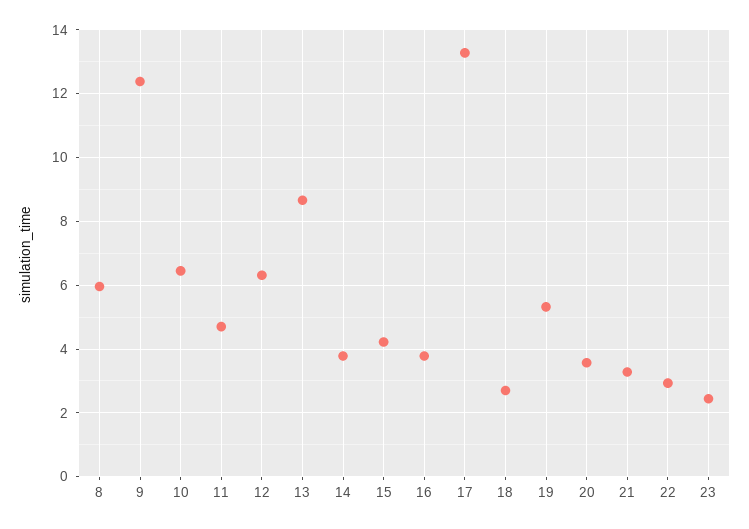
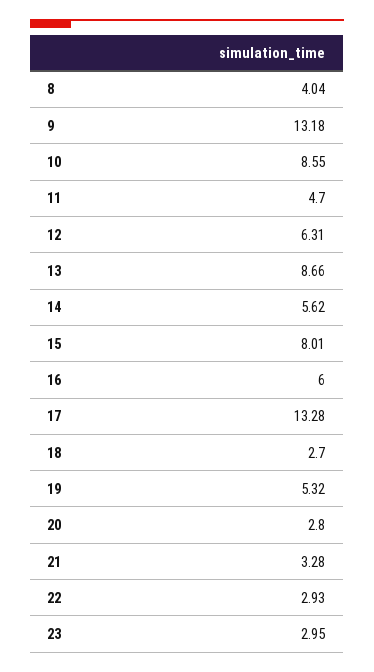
8: 6 -> 4.04
9: 12.4 -> 13.18
10: 6.4 -> 8.55
14: 3.8 -> 5.62
15: 4.2 -> 8.01
16: 3.8 -> 6
20: 3.6 -> 2.8
23: 2.4 -> 2.95

